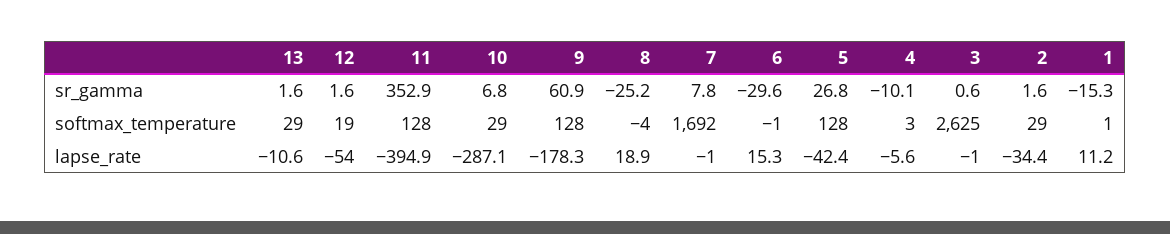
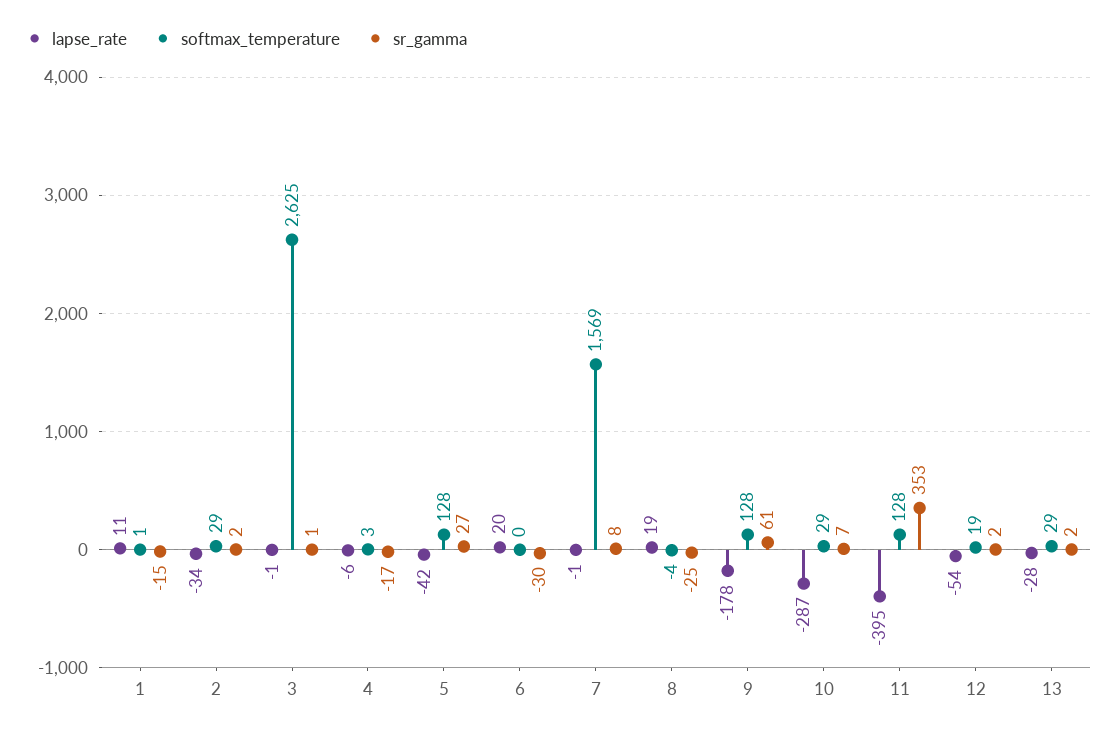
sr_gamma, 4: -10.1 -> -17
softmax_temperature, 7: 1692 -> 1569
softmax_temperature, 6: -1 -> 0
lapse_rate, 13: -10.6 -> -28
lapse_rate, 6: 15.3 -> 20

